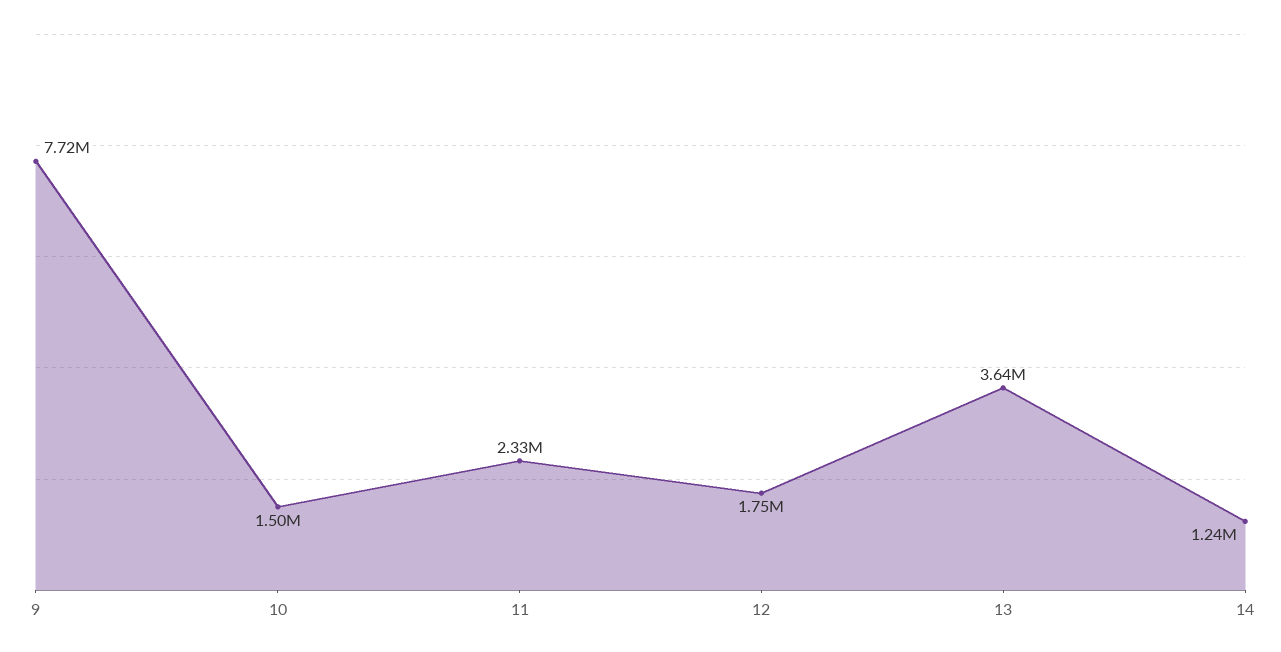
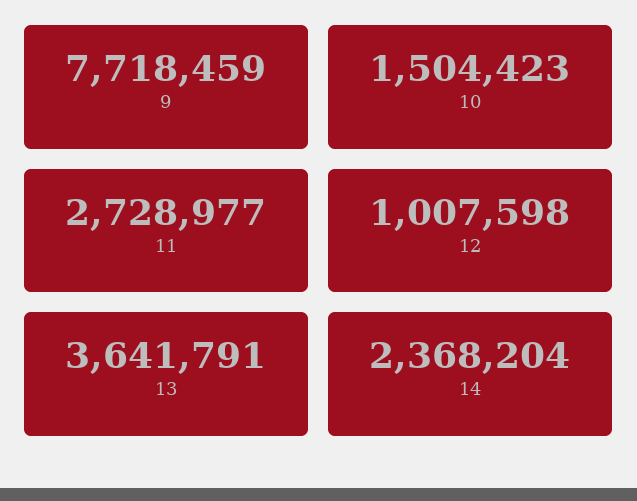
11: 2330000 -> 2728977
12: 1750000 -> 1007598
14: 1240000 -> 2368204

